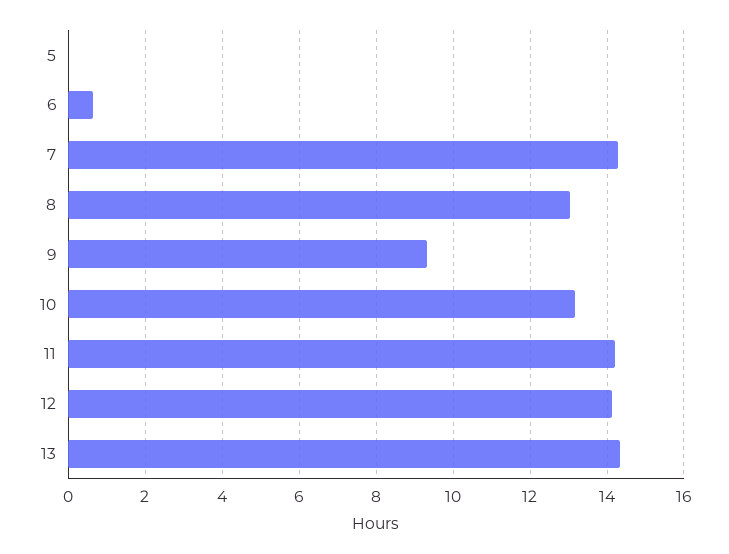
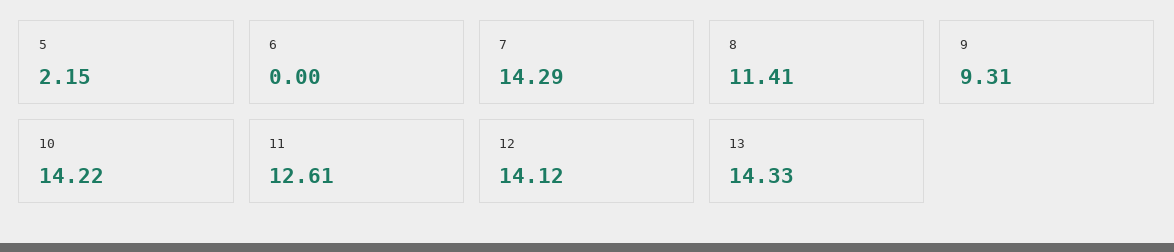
5: 0 -> 2.15
6: 0.6 -> 0
8: 13 -> 11.41
10: 13.2 -> 14.22
11: 14.2 -> 12.61

